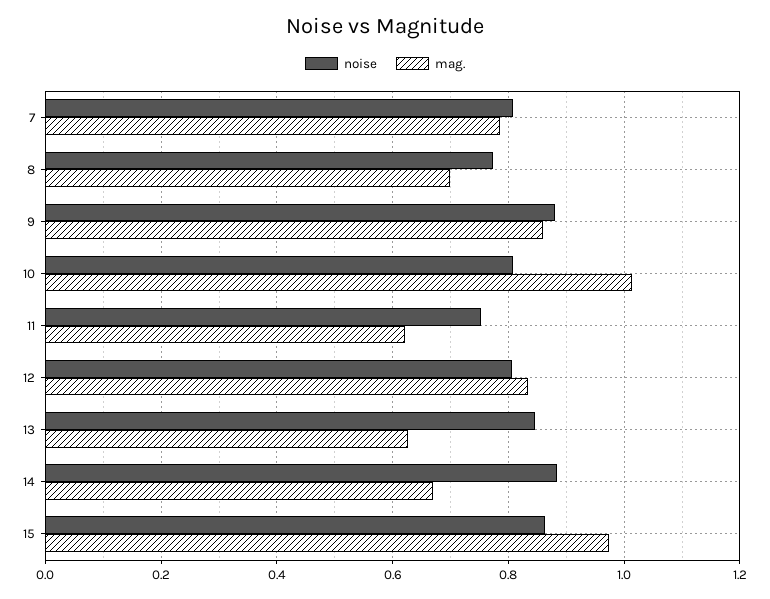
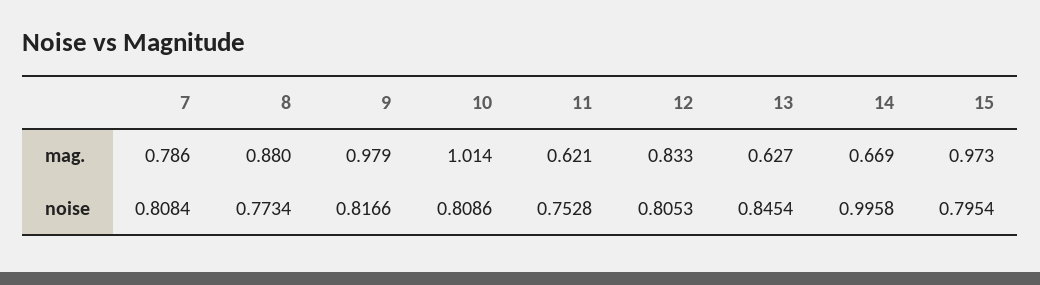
mag., 8: 0.7 -> 0.88
noise, 9: 0.88 -> 0.8166
mag., 9: 0.86 -> 0.979
noise, 14: 0.88 -> 0.9958
noise, 15: 0.86 -> 0.7954

